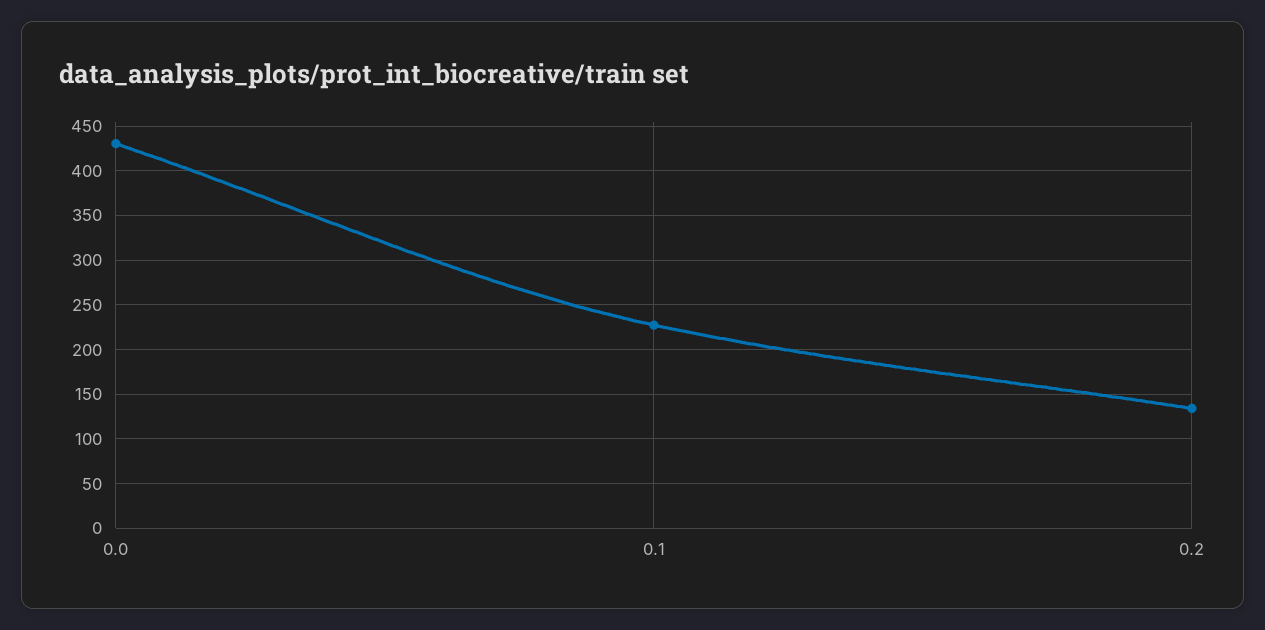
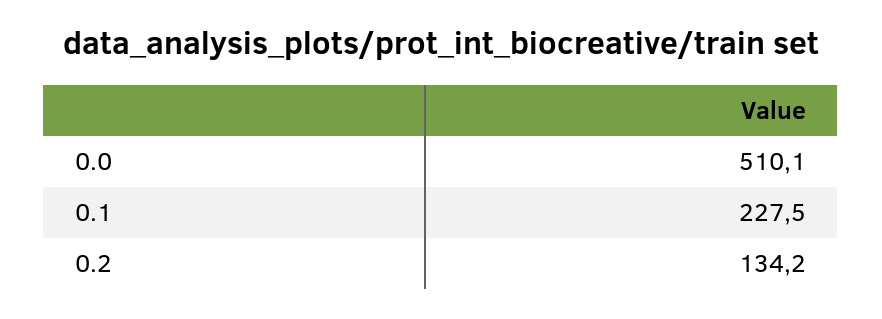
0.0: 430 -> 510.1

